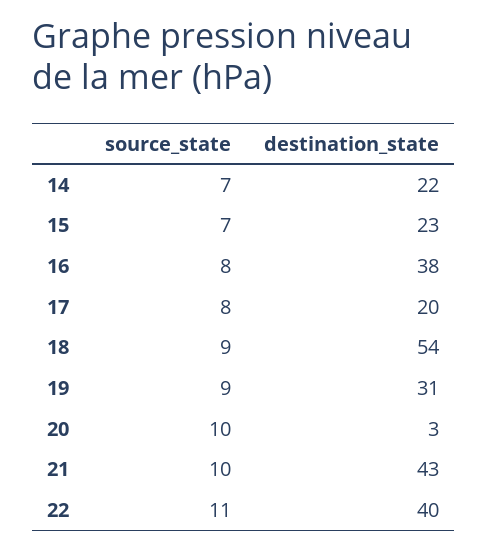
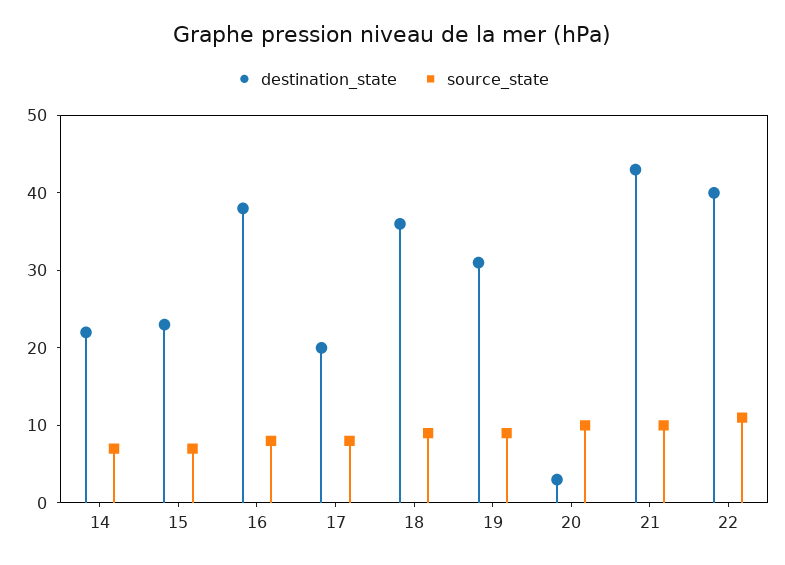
destination_state, 18: 54 -> 35

